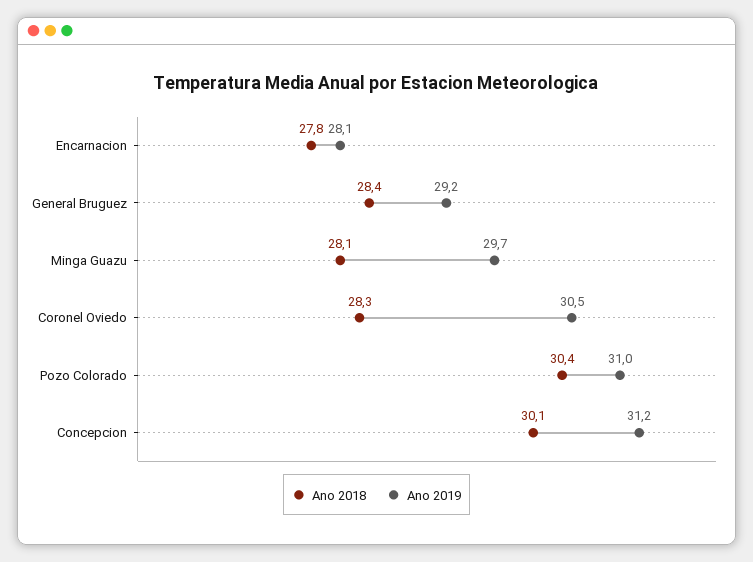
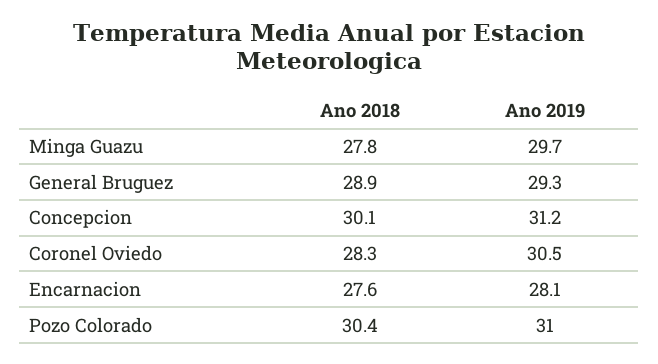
Ano 2018, Encarnacion: 27.8 -> 27.6
Ano 2018, General Bruguez: 28.4 -> 28.9
Ano 2019, General Bruguez: 29.2 -> 29.3
Ano 2018, Minga Guazu: 28.1 -> 27.8

